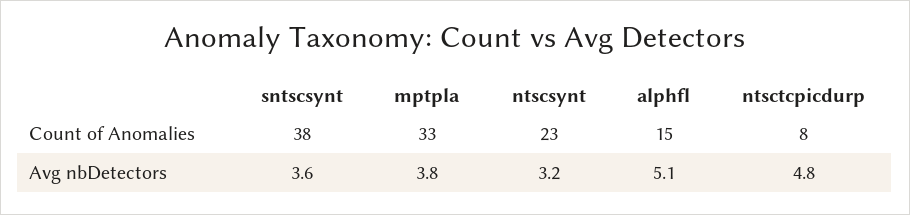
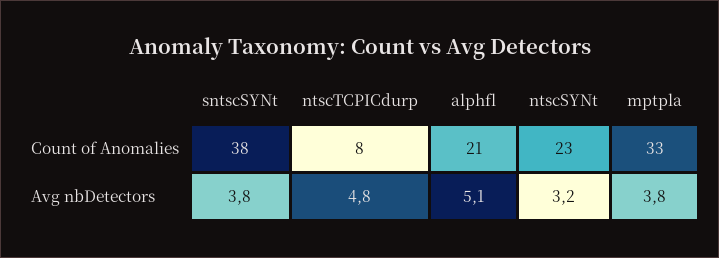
alphfl, Count of Anomalies: 15 -> 21
sntscsynt, Avg nbDetectors: 3.6 -> 3.8

